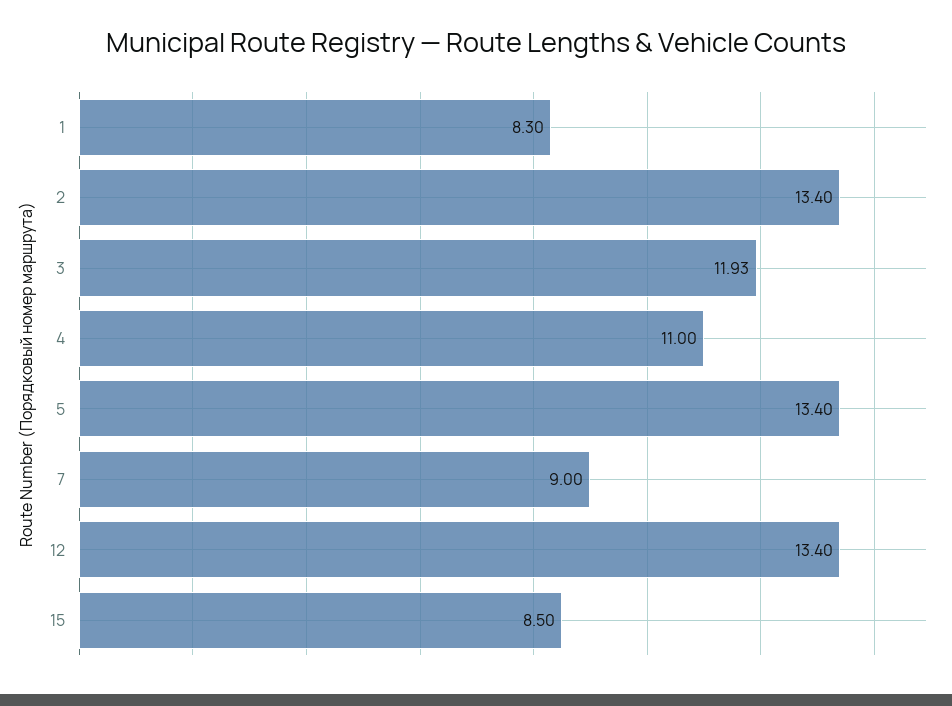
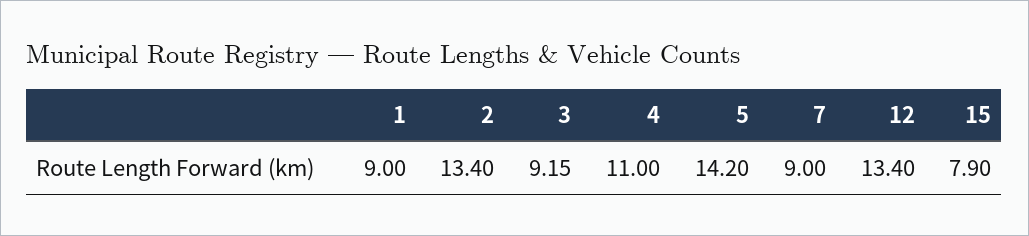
1: 8.3 -> 9
3: 11.93 -> 9.15
5: 13.4 -> 14.2
15: 8.5 -> 7.9

